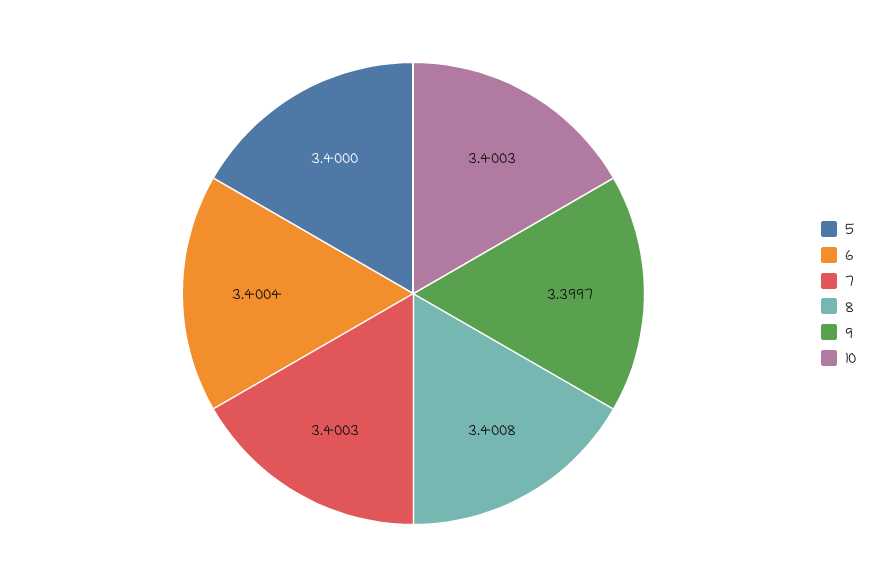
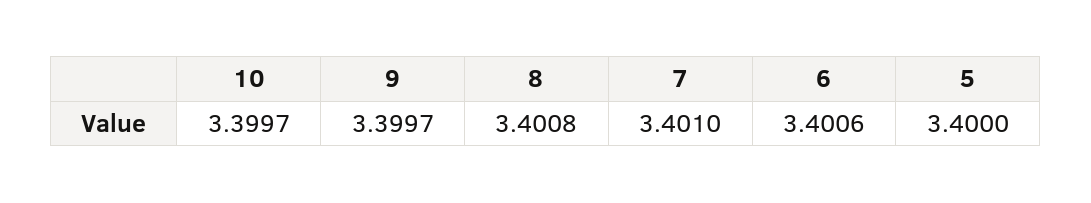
6: 3.4004 -> 3.4006
7: 3.4003 -> 3.401
10: 3.4003 -> 3.3997

